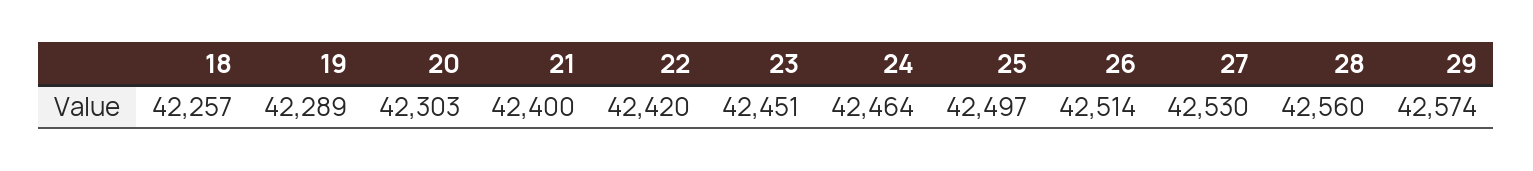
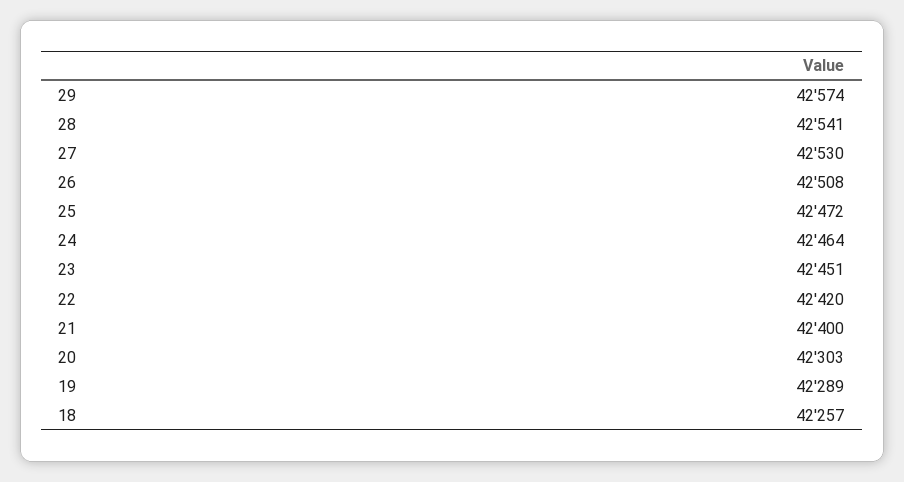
25: 42497 -> 42472
26: 42514 -> 42508
28: 42560 -> 42541

